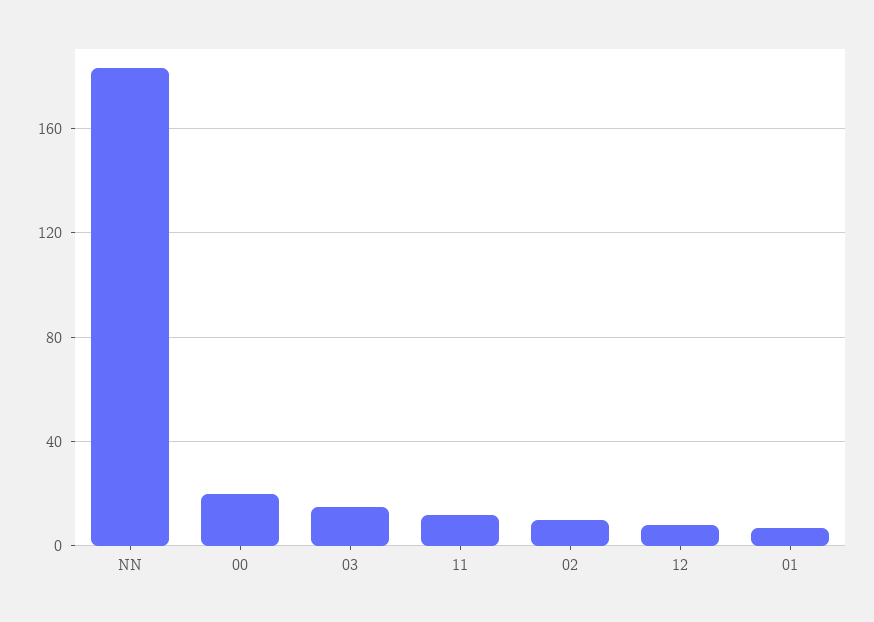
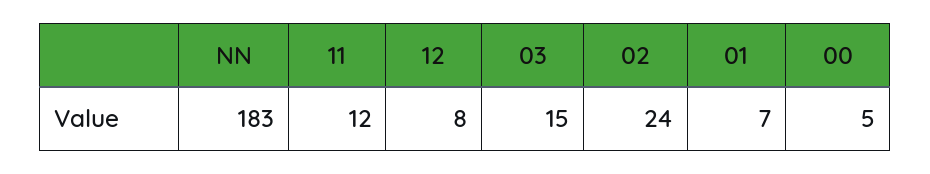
00: 20 -> 5
02: 10 -> 24

